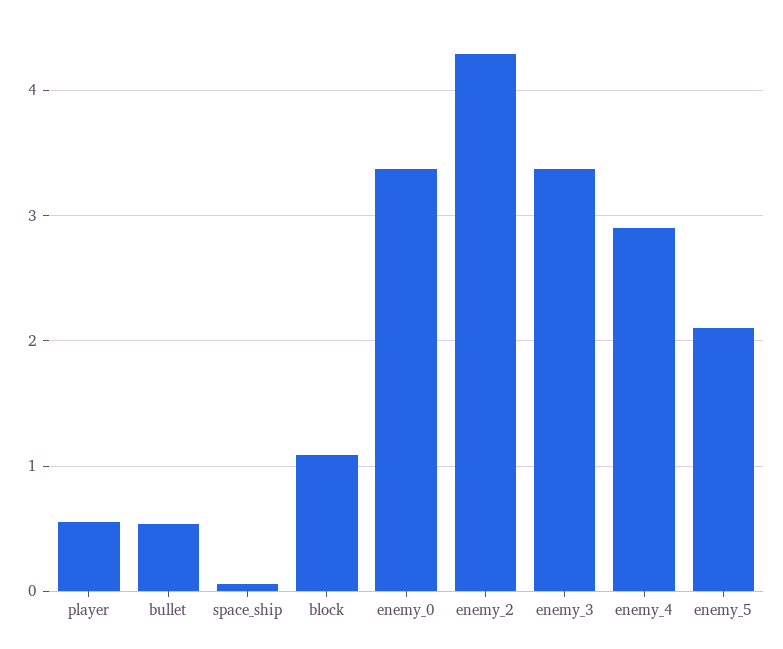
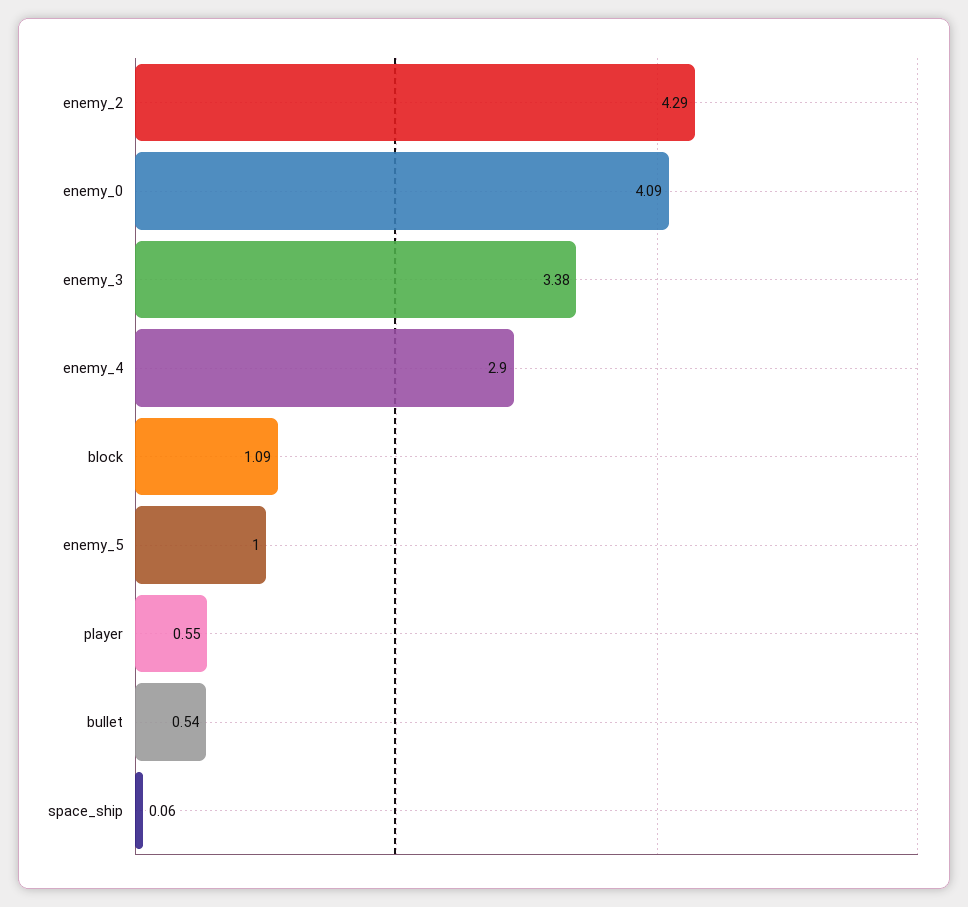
enemy_0: 3.4 -> 4.09
enemy_5: 2.1 -> 1

